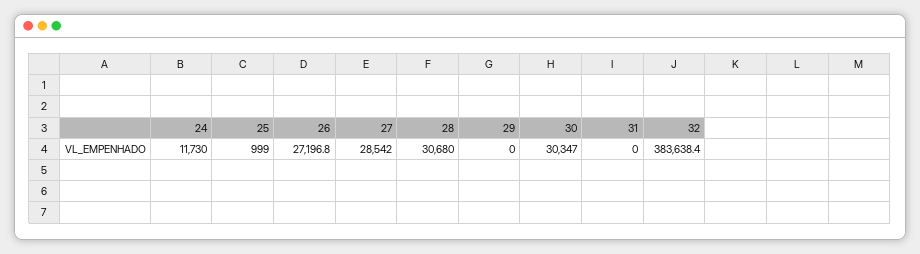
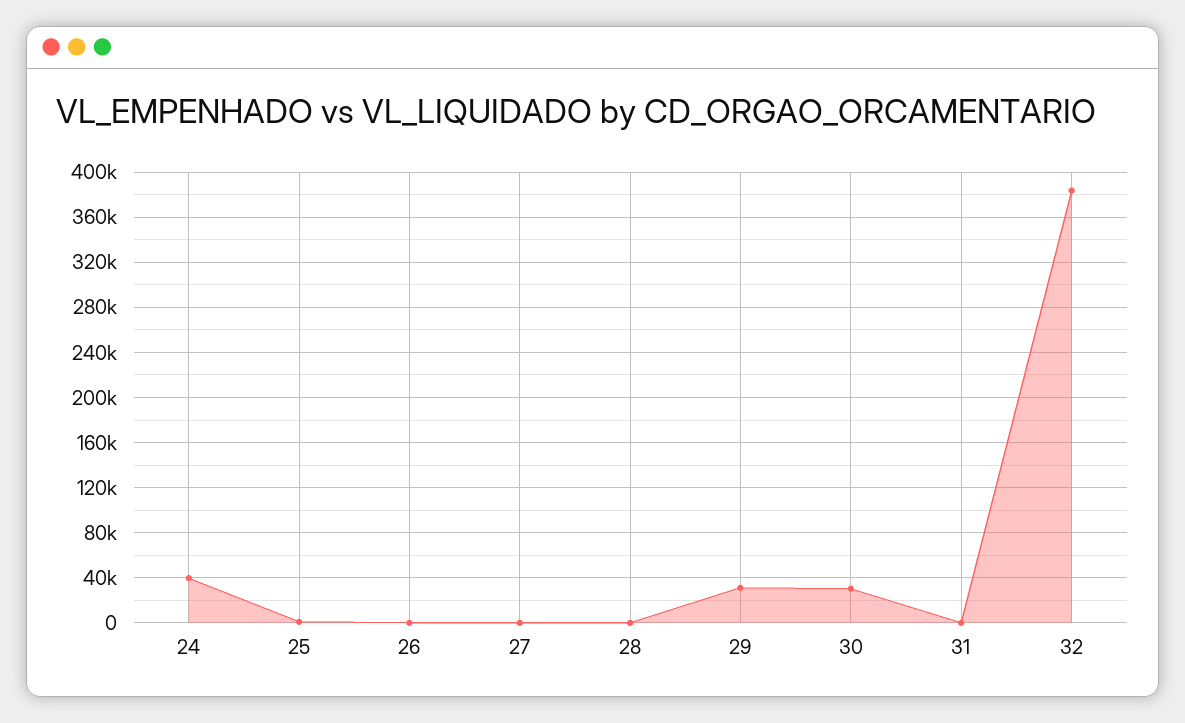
24: 11730 -> 40000
26: 27196.8 -> 0
27: 28542 -> 0
28: 30680 -> 0
29: 0 -> 30000

